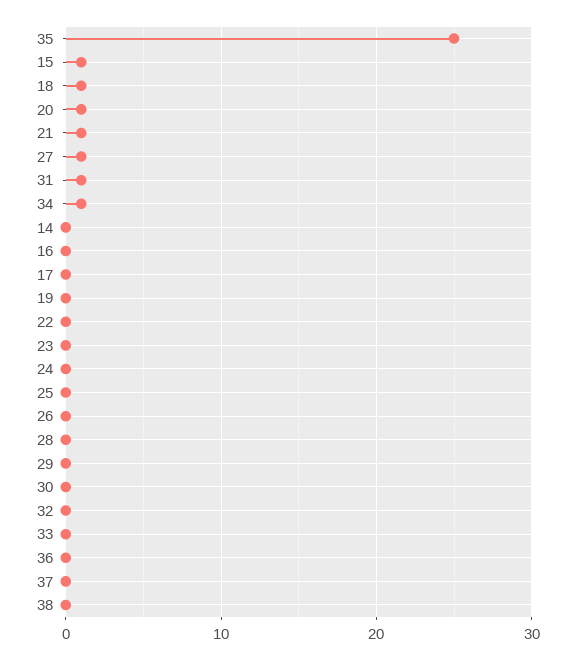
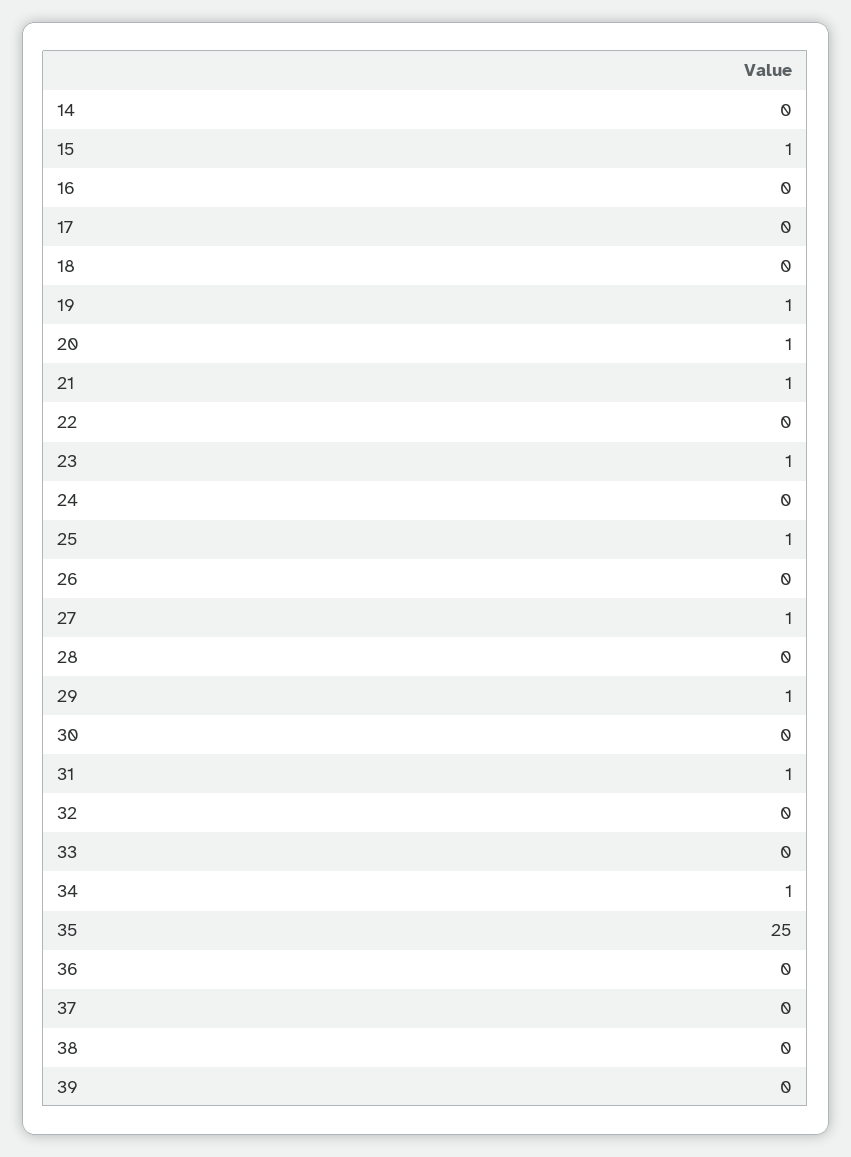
18: 1 -> 0
19: 0 -> 1
23: 0 -> 1
25: 0 -> 1
29: 0 -> 1
39: none -> 0

